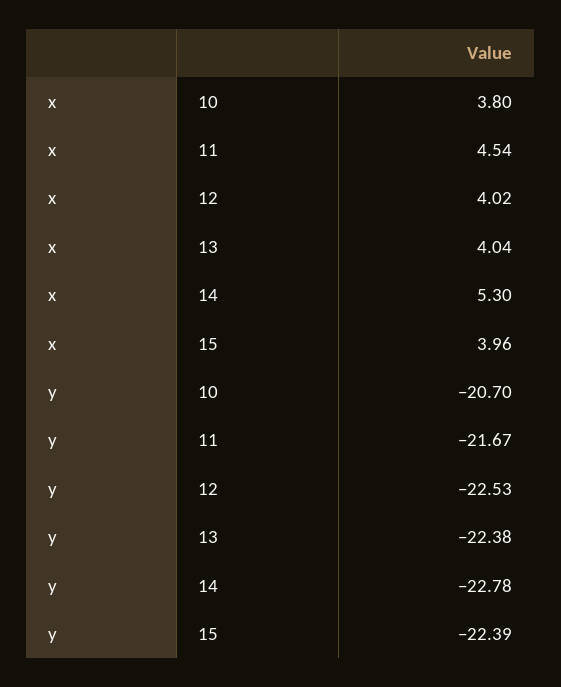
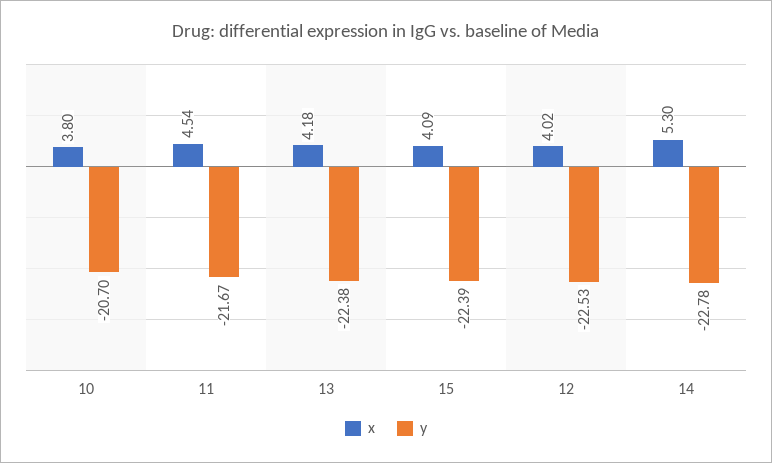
x, 13: 4.04 -> 4.18
x, 15: 3.96 -> 4.09

